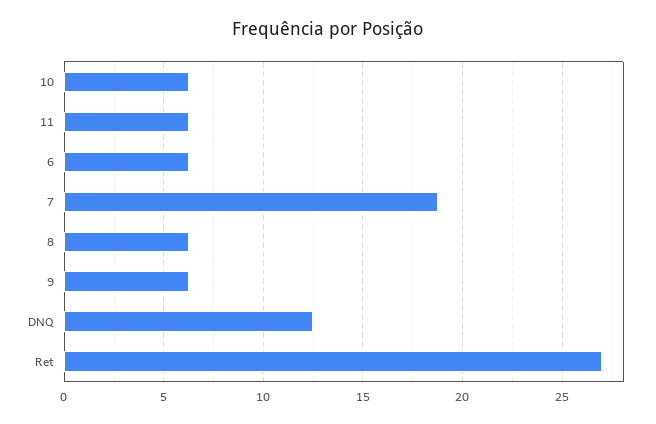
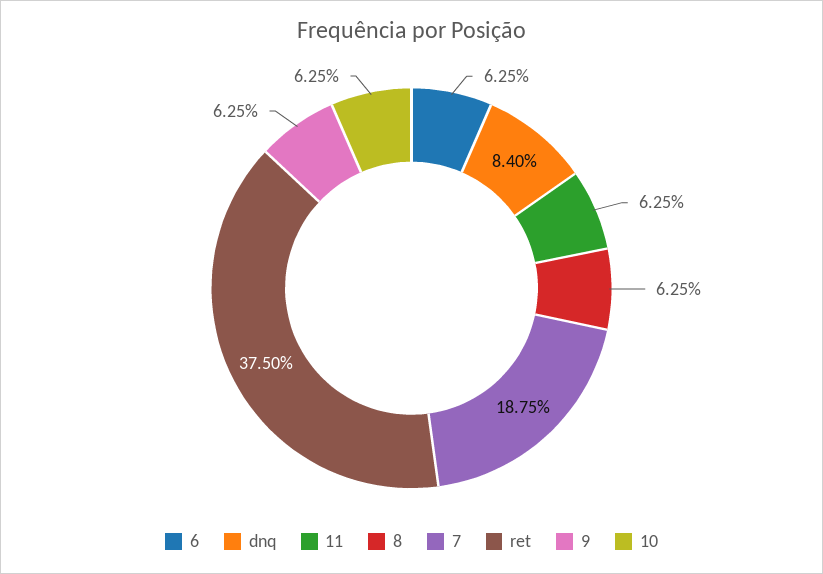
DNQ: 12.5 -> 8.4
Ret: 27 -> 37.5

